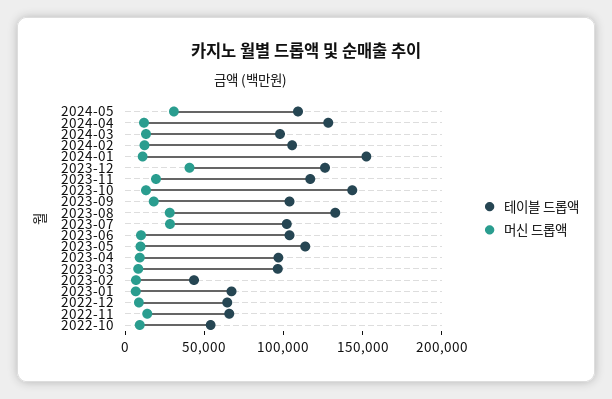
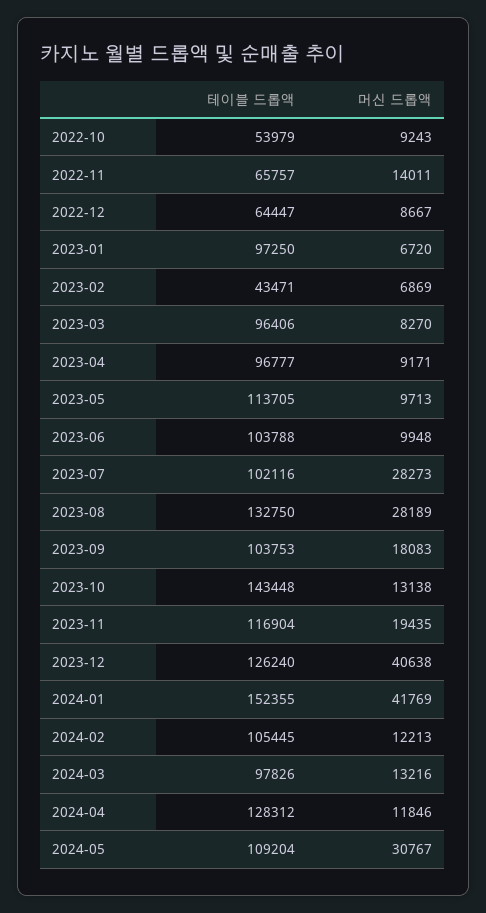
머신 드롭액, 2024-01: 10000 -> 41769
테이블 드롭액, 2023-01: 70000 -> 97250

